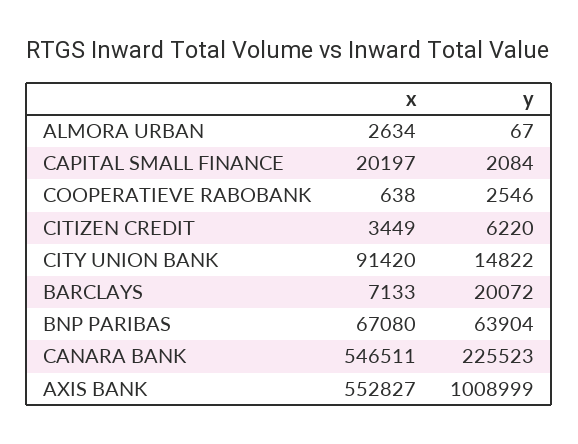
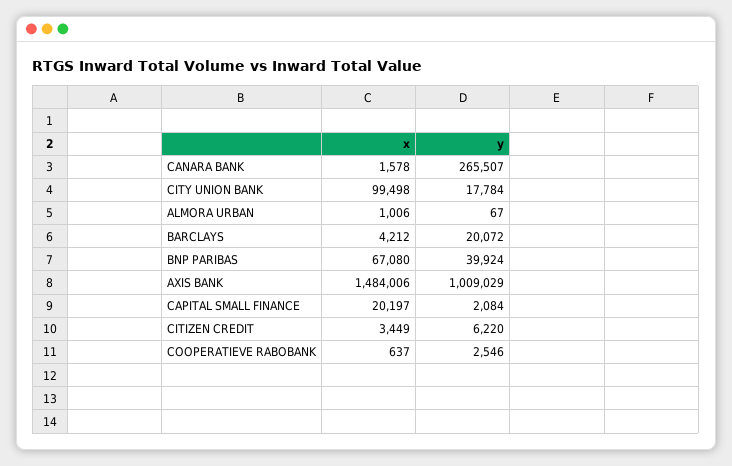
x, ALMORA URBAN: 2634 -> 1006
x, COOPERATIEVE RABOBANK: 638 -> 637
x, CITY UNION BANK: 91420 -> 99498
y, CITY UNION BANK: 14822 -> 17784
x, BARCLAYS: 7133 -> 4212
y, BNP PARIBAS: 63904 -> 39924
x, CANARA BANK: 546511 -> 1578
y, CANARA BANK: 225523 -> 265507
x, AXIS BANK: 552827 -> 1484006
y, AXIS BANK: 1008999 -> 1009029

